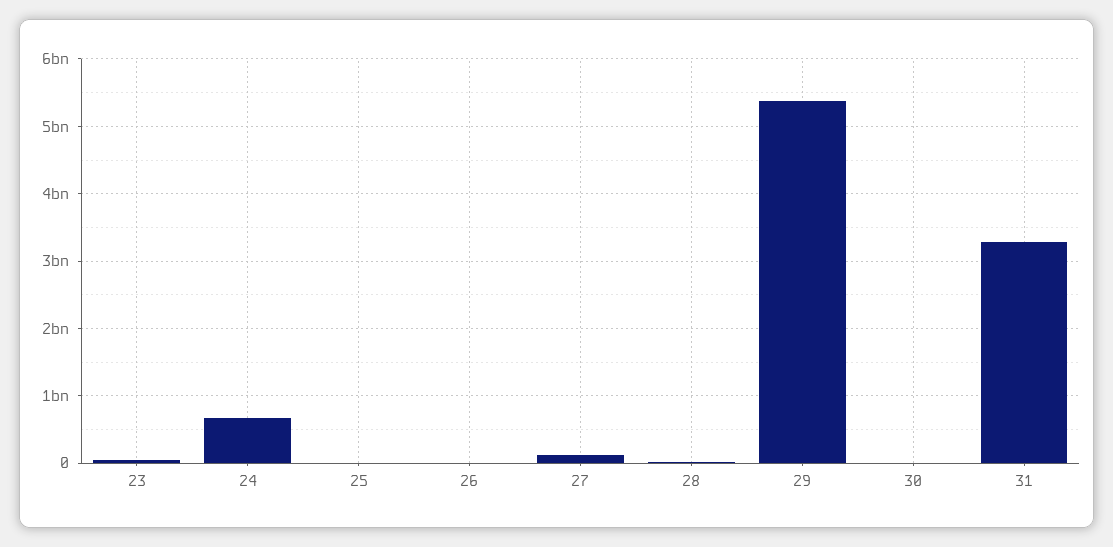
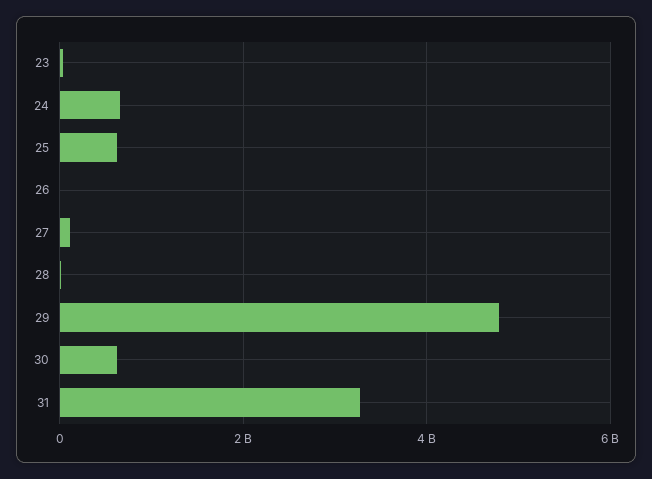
25: 0 -> 600000000
29: 5400000000 -> 4800000000
30: 0 -> 600000000

